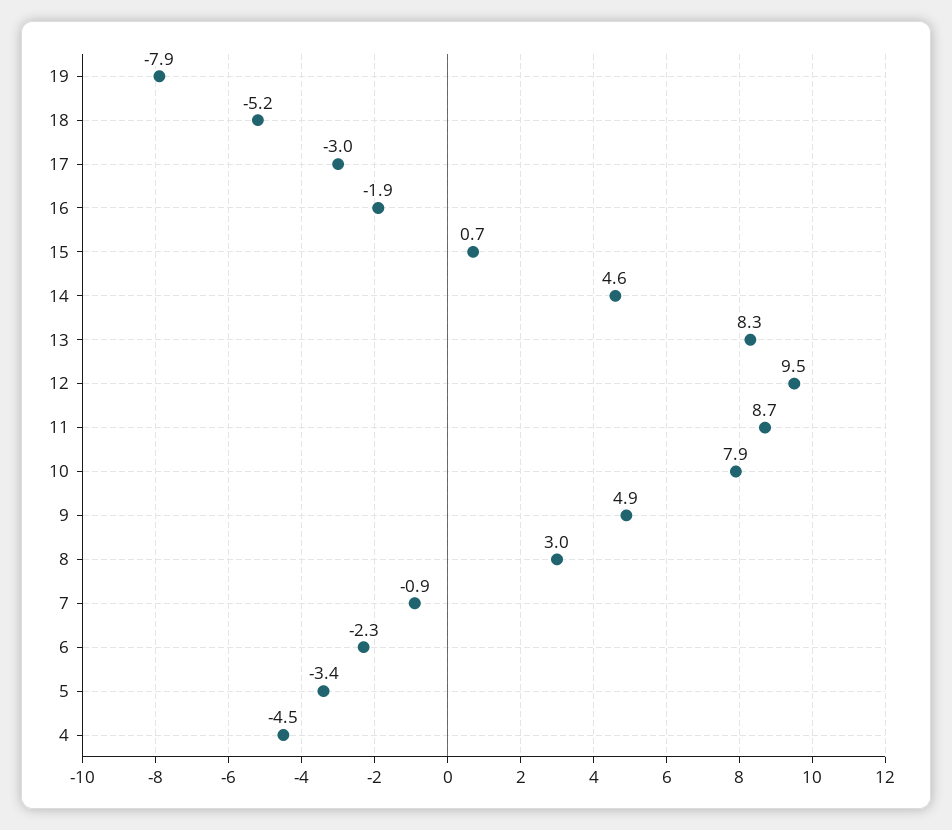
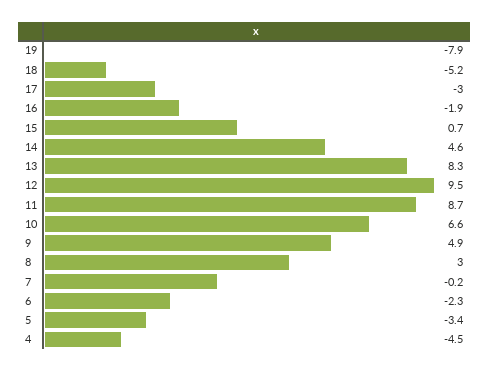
10: 7.9 -> 6.6
7: -0.9 -> -0.2

